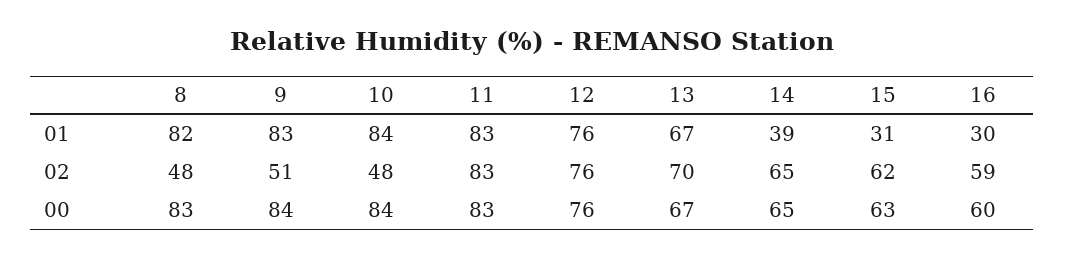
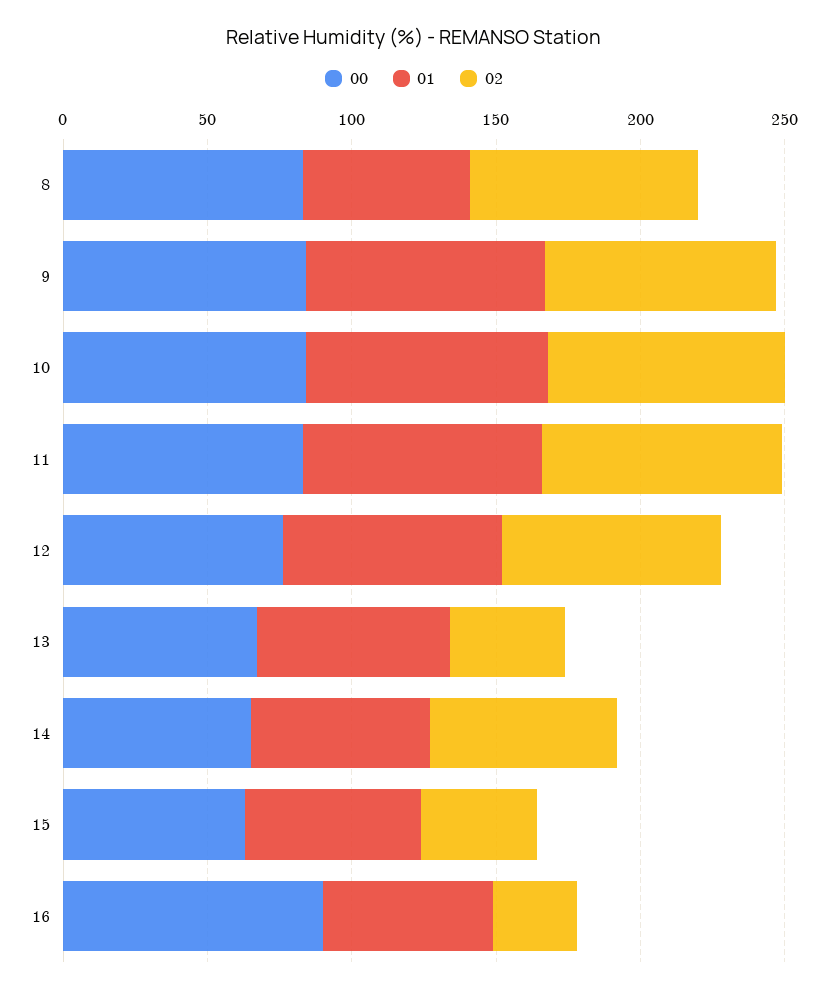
01, 8: 82 -> 60
01, 14: 39 -> 60
01, 15: 31 -> 60
01, 16: 30 -> 60
02, 8: 48 -> 80
02, 9: 51 -> 80
02, 10: 48 -> 80
02, 13: 70 -> 40
02, 15: 62 -> 40
02, 16: 59 -> 30
00, 16: 60 -> 90

